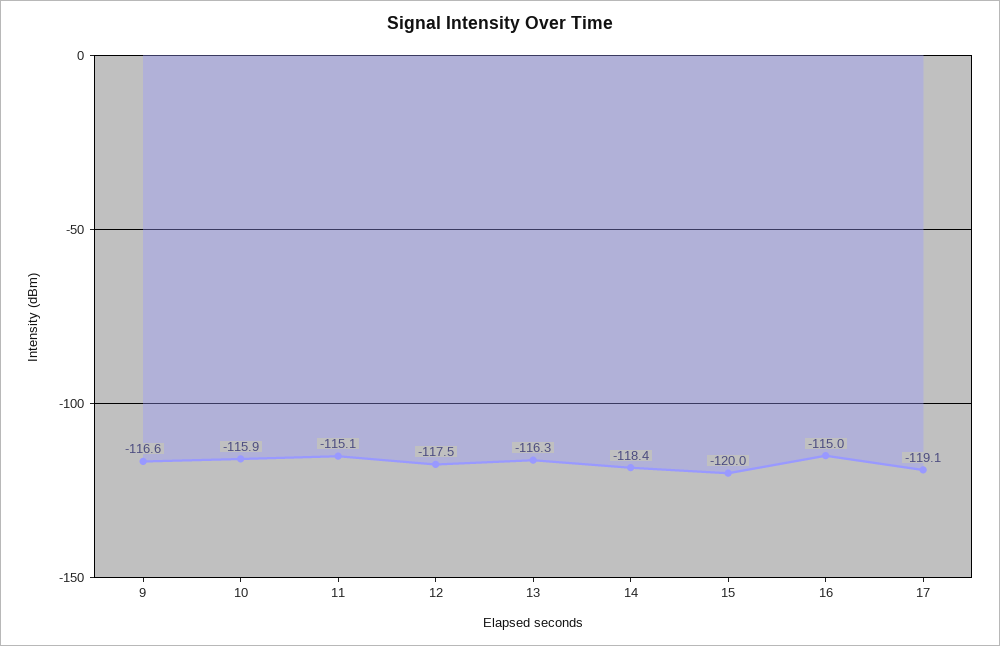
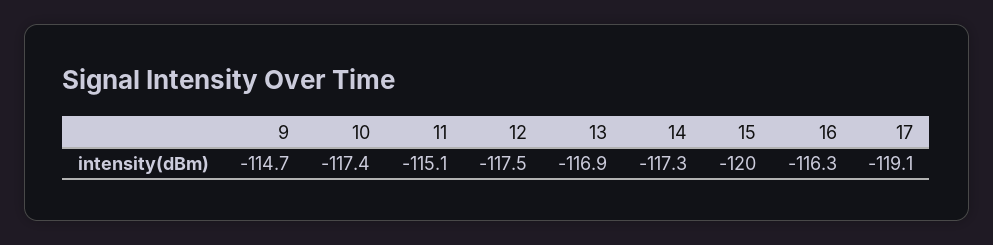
9: -116.6 -> -114.7
10: -115.9 -> -117.4
13: -116.3 -> -116.9
14: -118.4 -> -117.3
16: -115 -> -116.3

